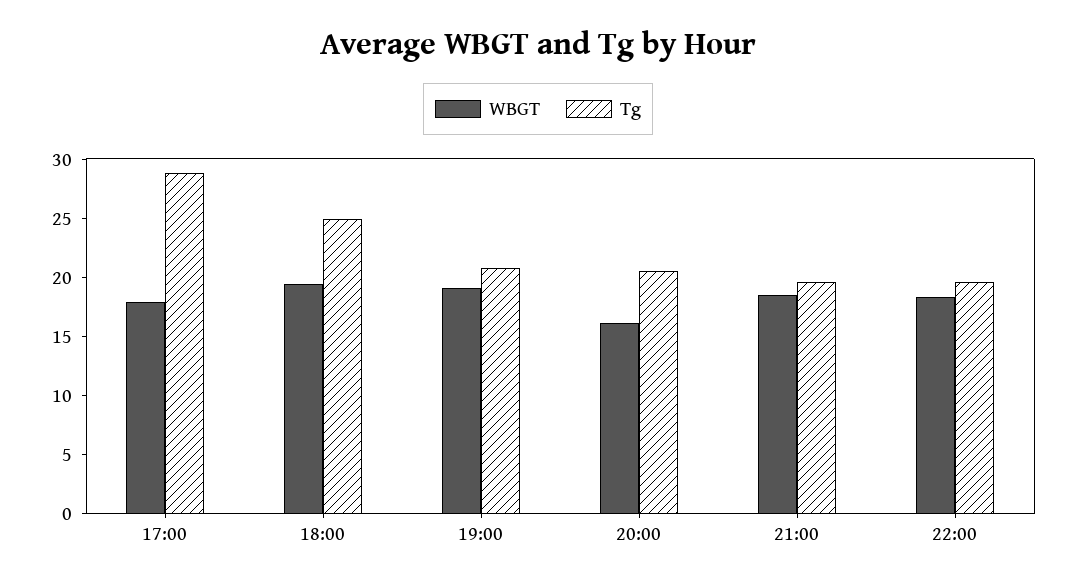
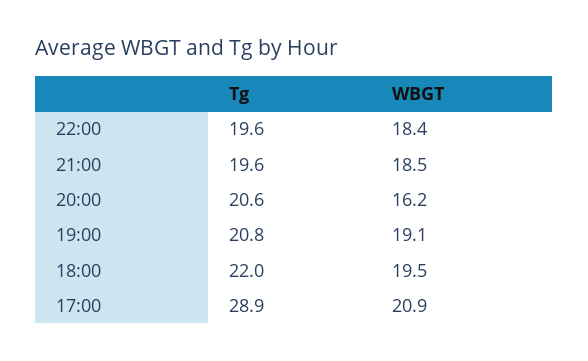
WBGT, 17:00: 18 -> 20.9
Tg, 18:00: 25 -> 22

